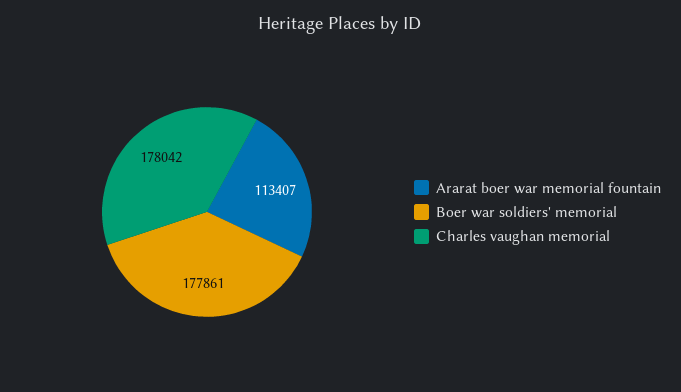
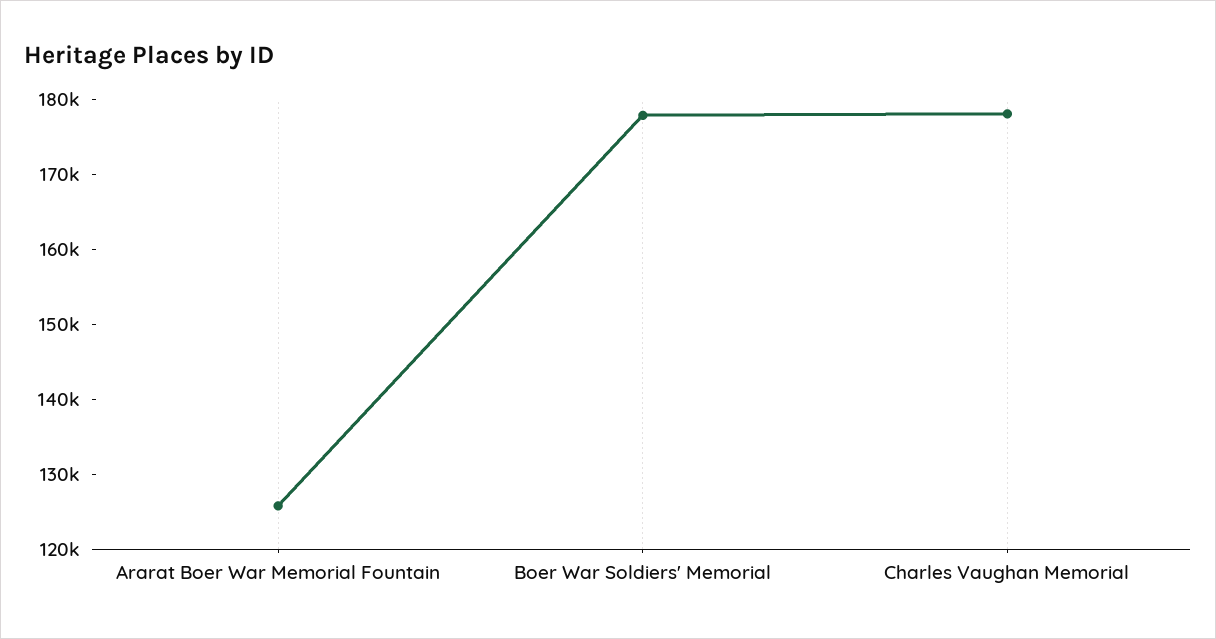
Ararat boer war memorial fountain: 113407 -> 126000

